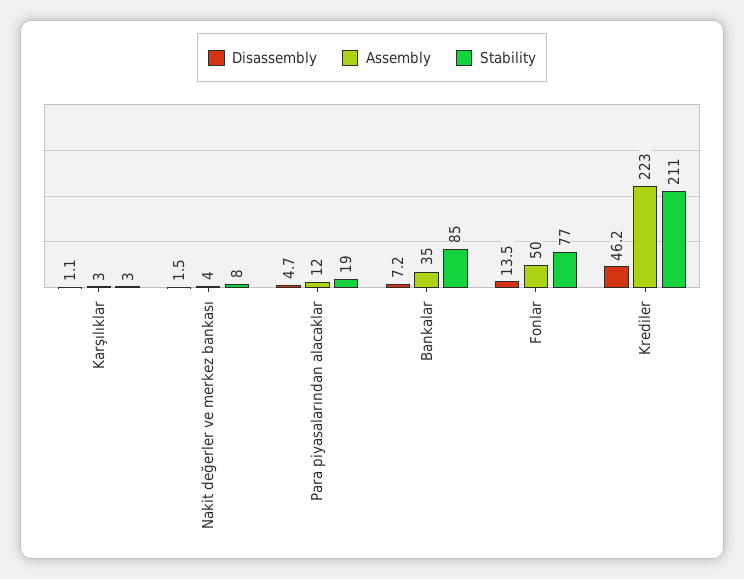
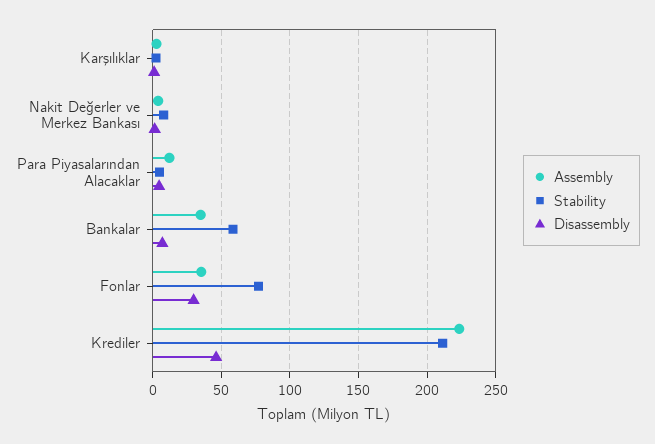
Stability, Para piyasalarından alacaklar: 19 -> 5
Stability, Bankalar: 85 -> 60
Disassembly, Fonlar: 13.5 -> 30
Assembly, Fonlar: 50 -> 35

